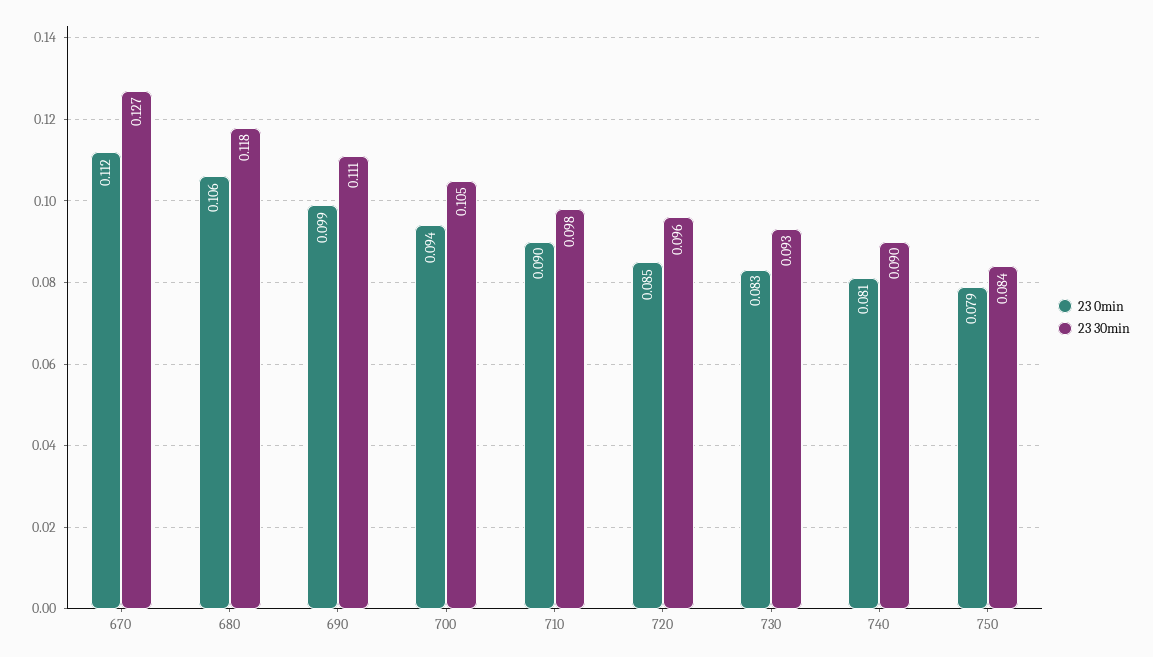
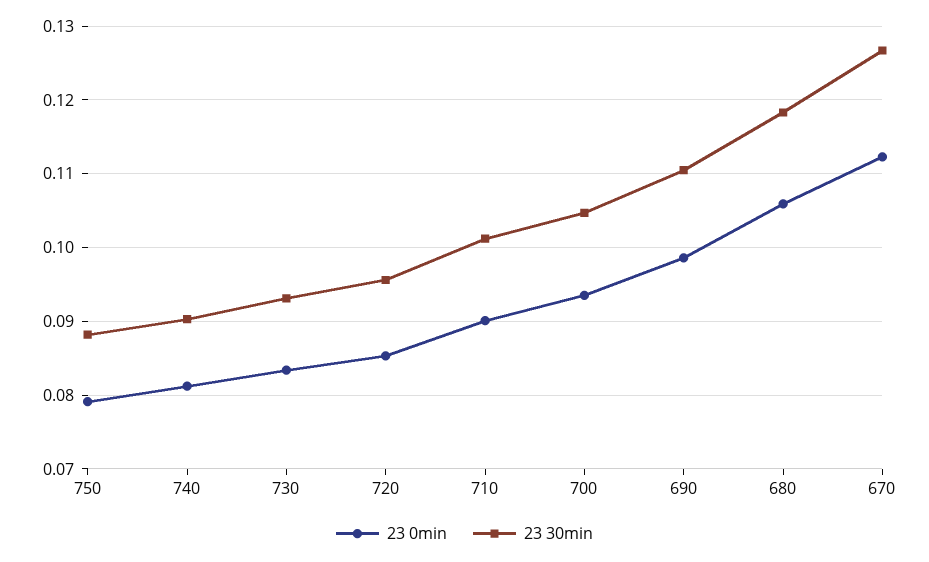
23 30min, 710: 0.098 -> 0.101
23 30min, 750: 0.084 -> 0.088

